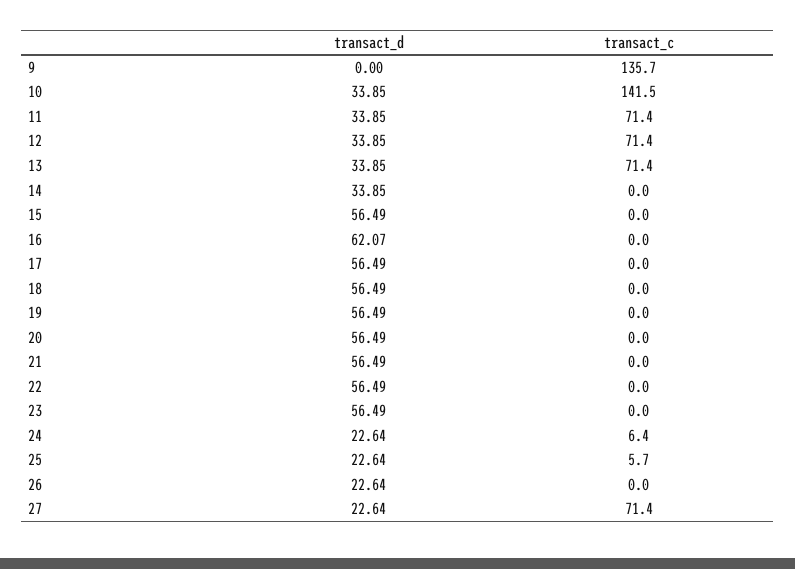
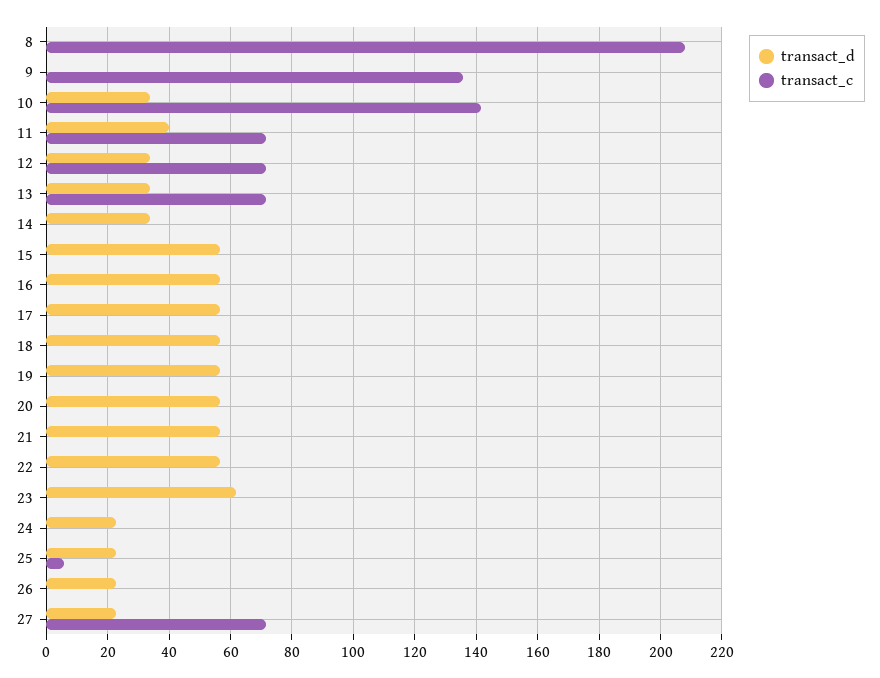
transact_d, 11: 33.85 -> 40
transact_d, 16: 62.07 -> 56
transact_d, 23: 56.49 -> 62
transact_c, 24: 6.4 -> 0
transact_d, 8: none -> 0
transact_c, 8: none -> 208

